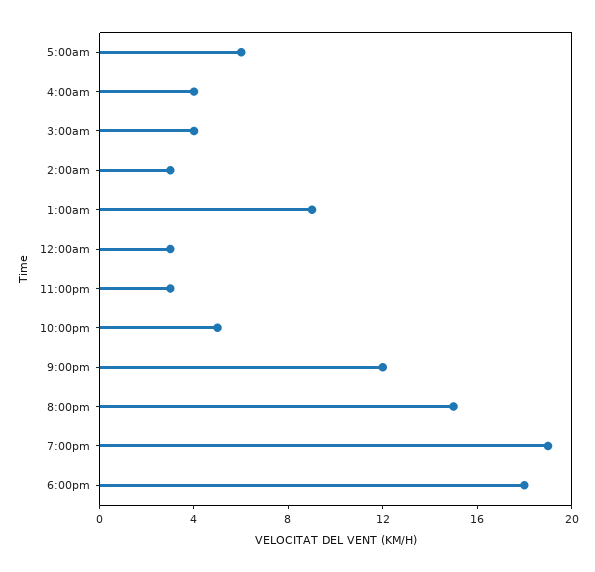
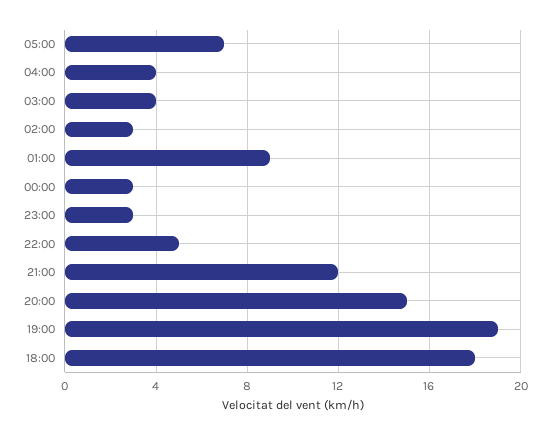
5:00am: 6 -> 7

